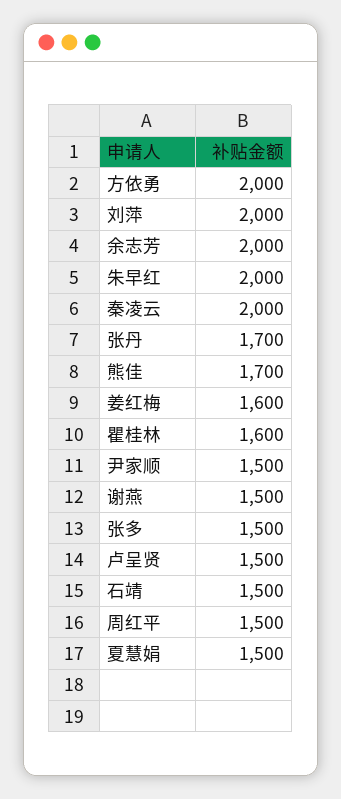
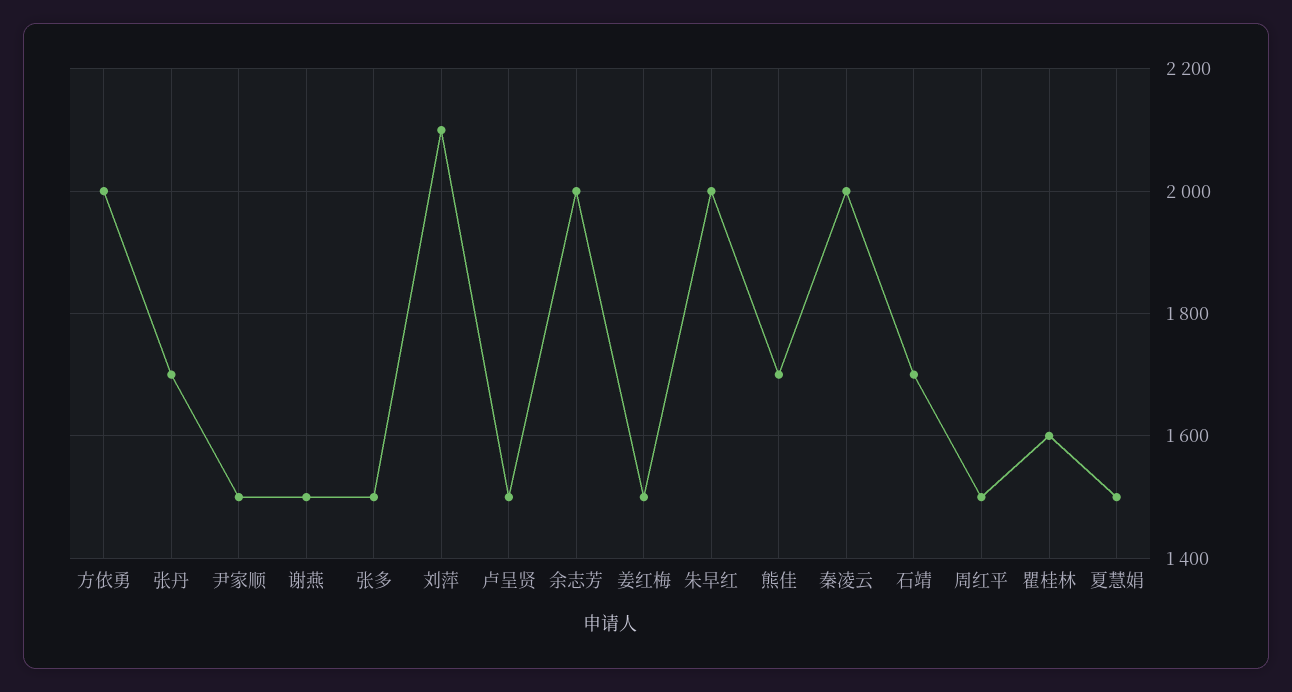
刘萍: 2000 -> 2100
姜红梅: 1600 -> 1500
石靖: 1500 -> 1700

